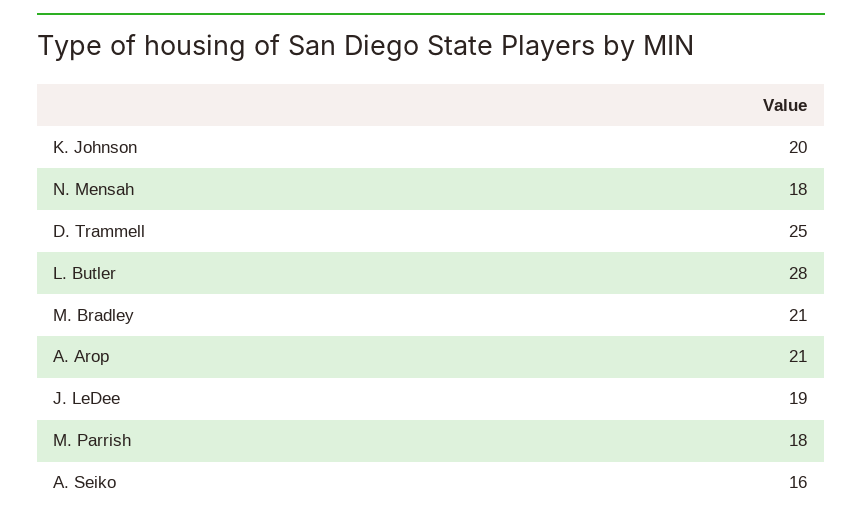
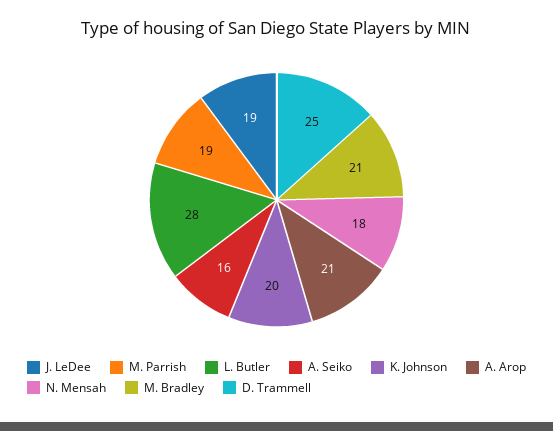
M. Parrish: 18 -> 19

